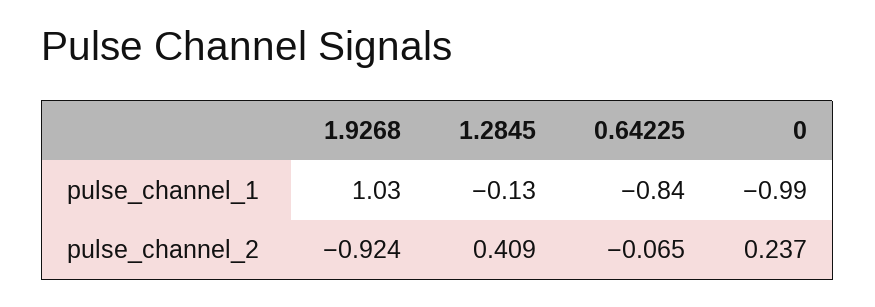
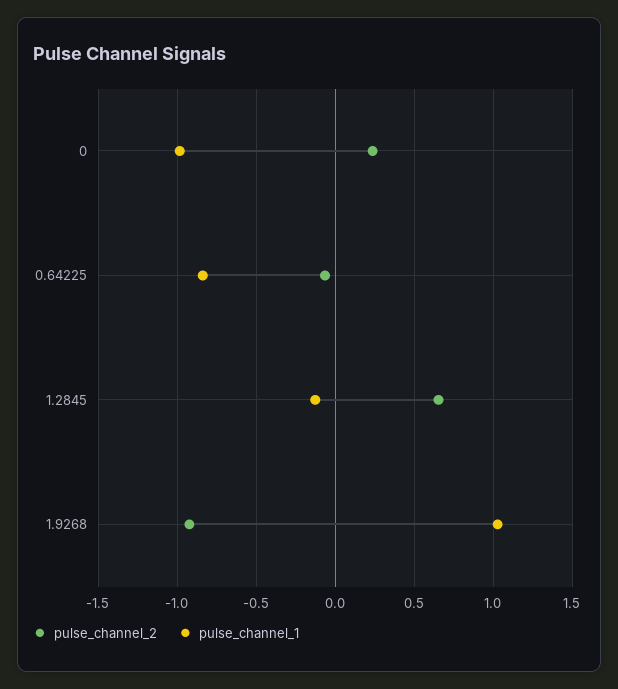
pulse_channel_2, 1.2845: 0.409 -> 0.65

